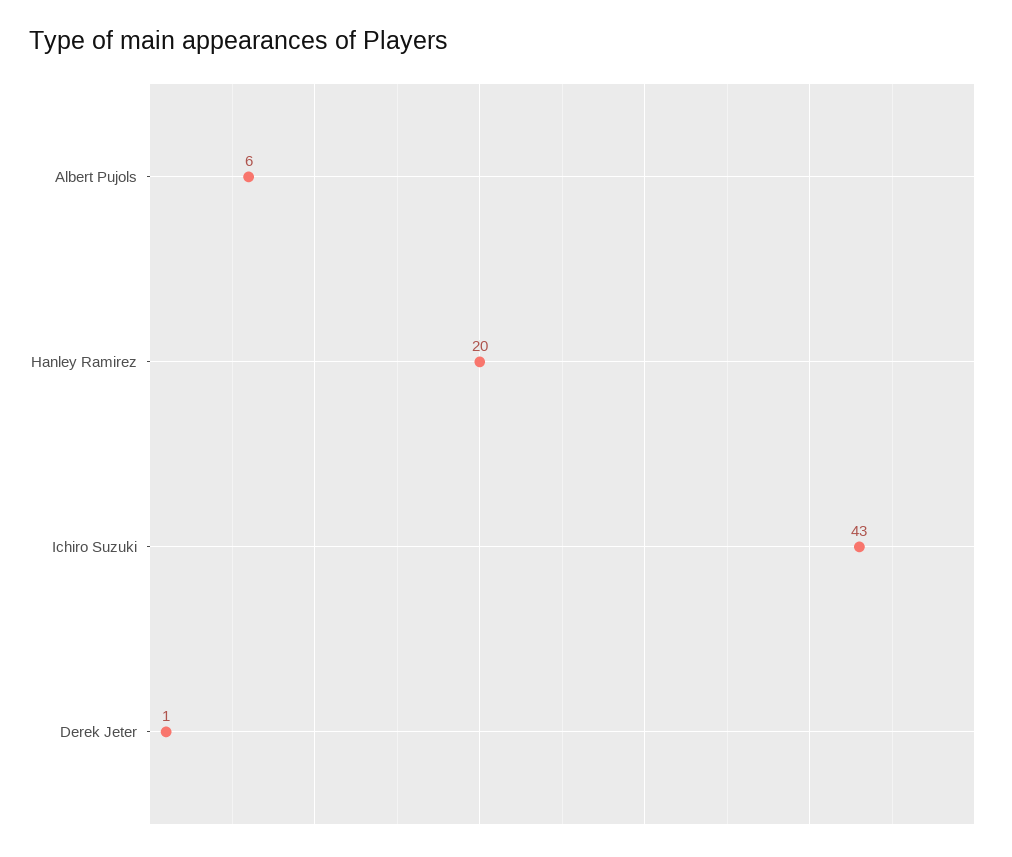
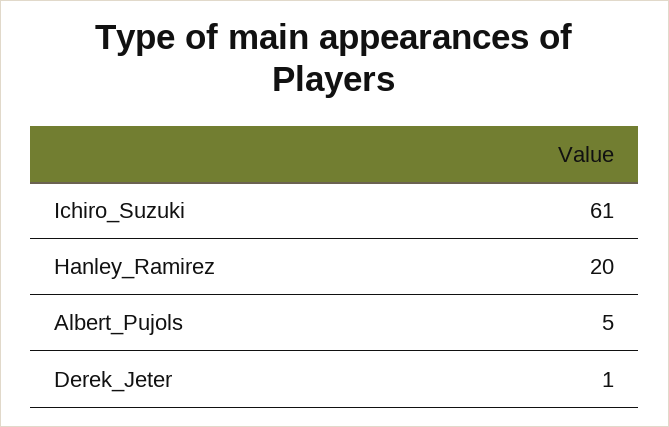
Albert Pujols: 6 -> 5
Ichiro Suzuki: 43 -> 61

